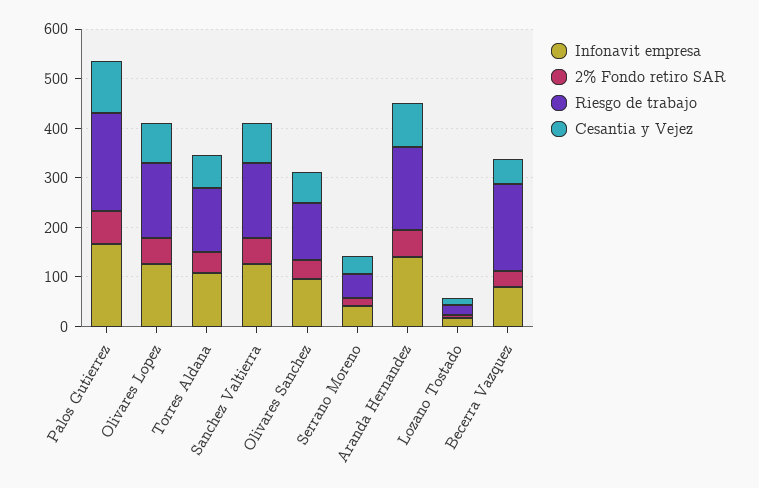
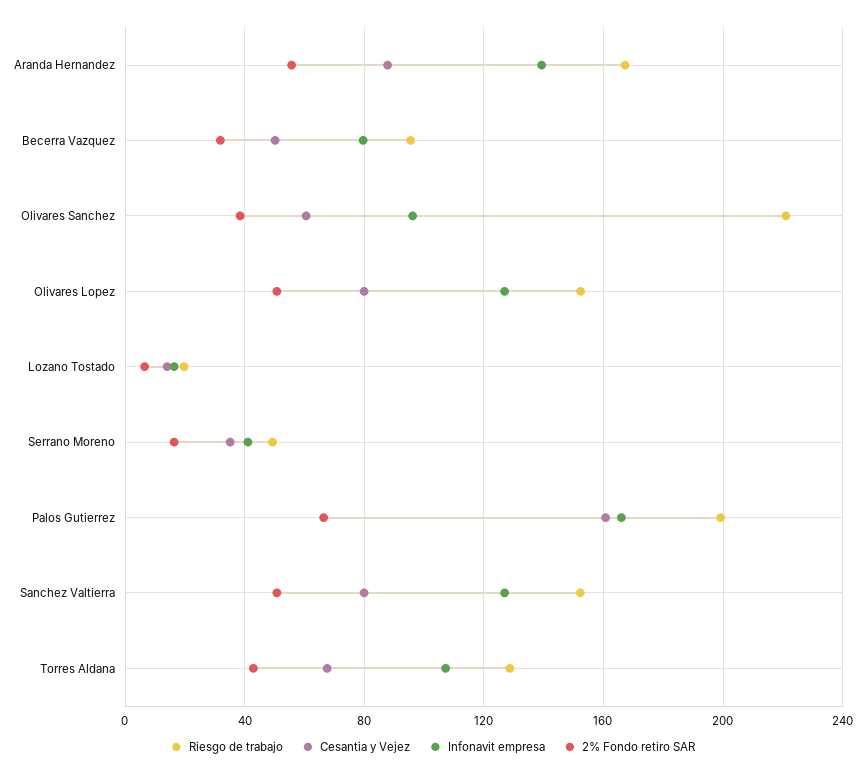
Cesantia y Vejez, Palos Gutierrez: 100 -> 160
Riesgo de trabajo, Olivares Sanchez: 120 -> 220
Riesgo de trabajo, Becerra Vazquez: 180 -> 95

